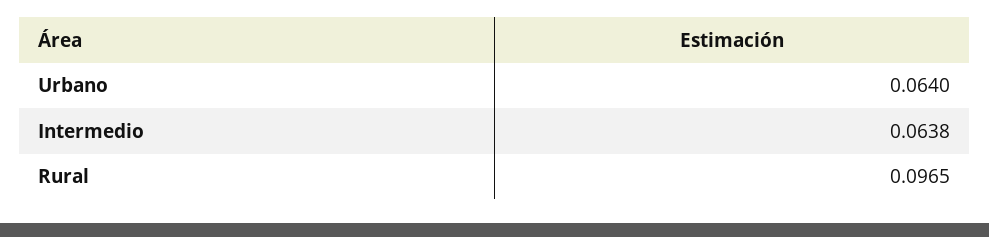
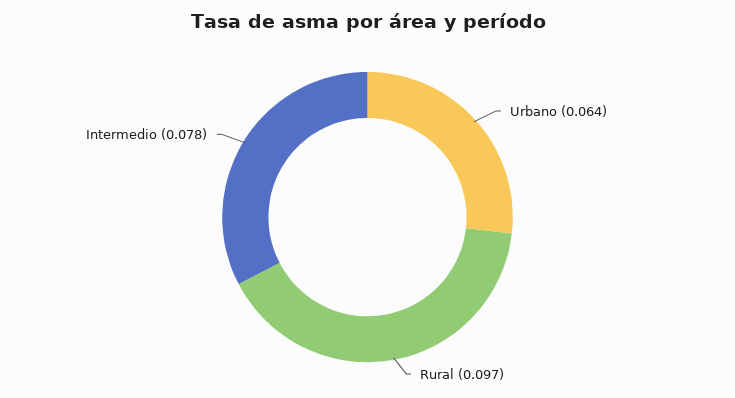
Intermedio: 0.0638 -> 0.078

